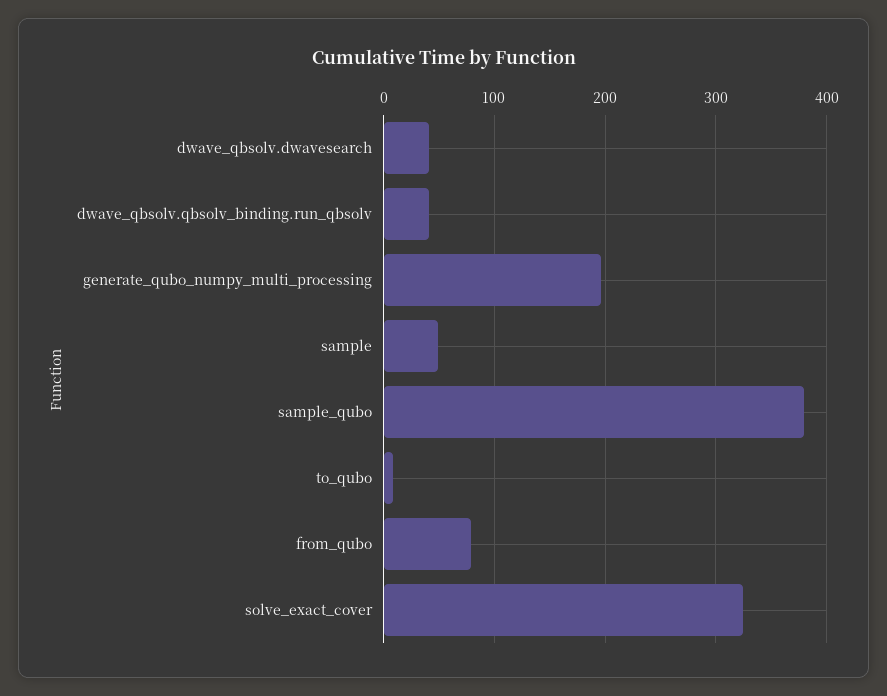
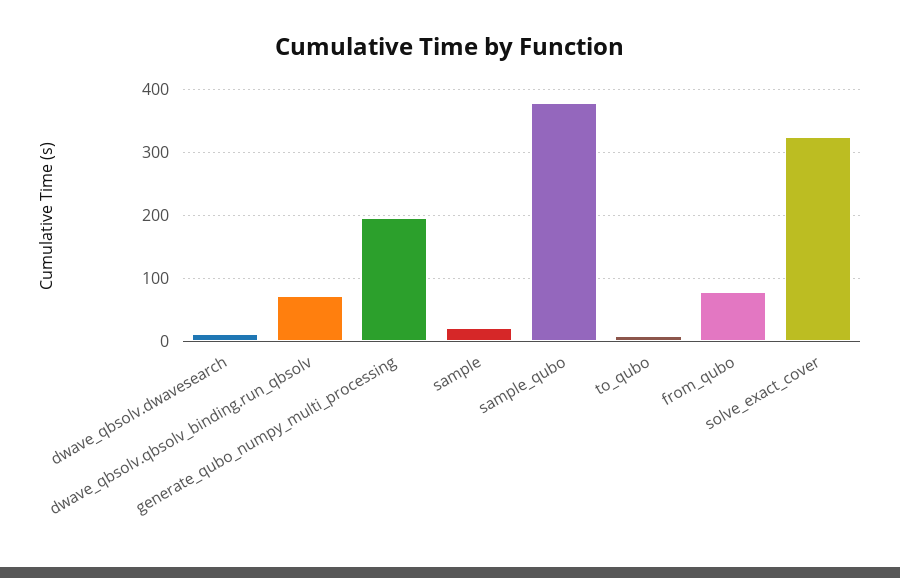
dwave_qbsolv.dwavesearch: 40 -> 10
dwave_qbsolv.qbsolv_binding.run_qbsolv: 40 -> 70
sample: 50 -> 20

